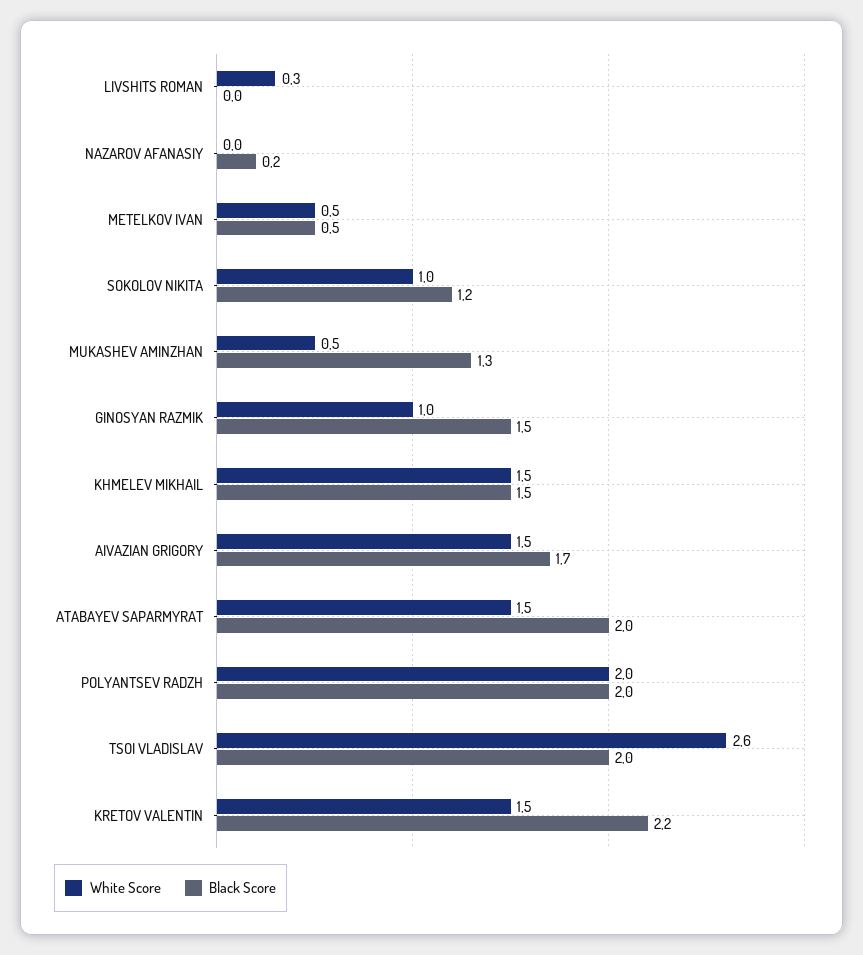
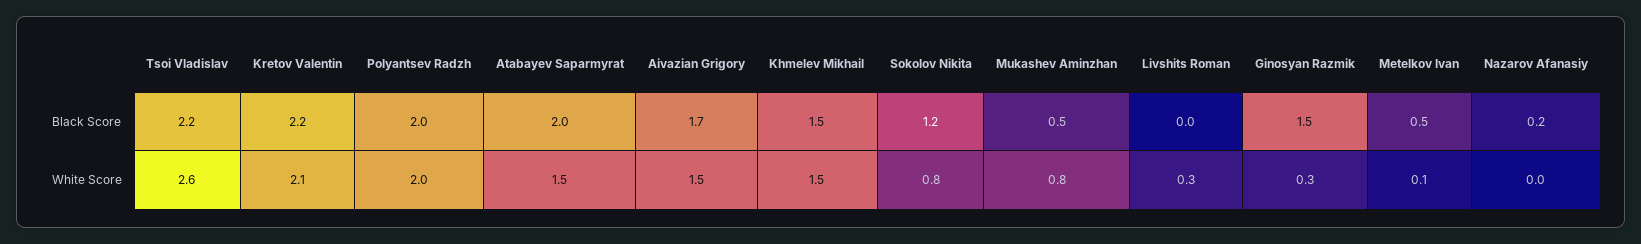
White Score, METELKOV IVAN: 0.5 -> 0.1
White Score, SOKOLOV NIKITA: 1 -> 0.8
White Score, MUKASHEV AMINZHAN: 0.5 -> 0.8
Black Score, MUKASHEV AMINZHAN: 1.3 -> 0.5
White Score, GINOSYAN RAZMIK: 1 -> 0.3
Black Score, TSOI VLADISLAV: 2 -> 2.2
White Score, KRETOV VALENTIN: 1.5 -> 2.1

